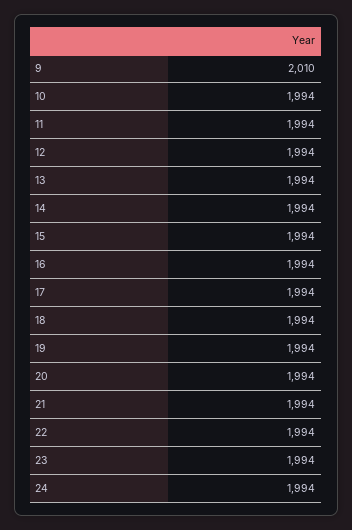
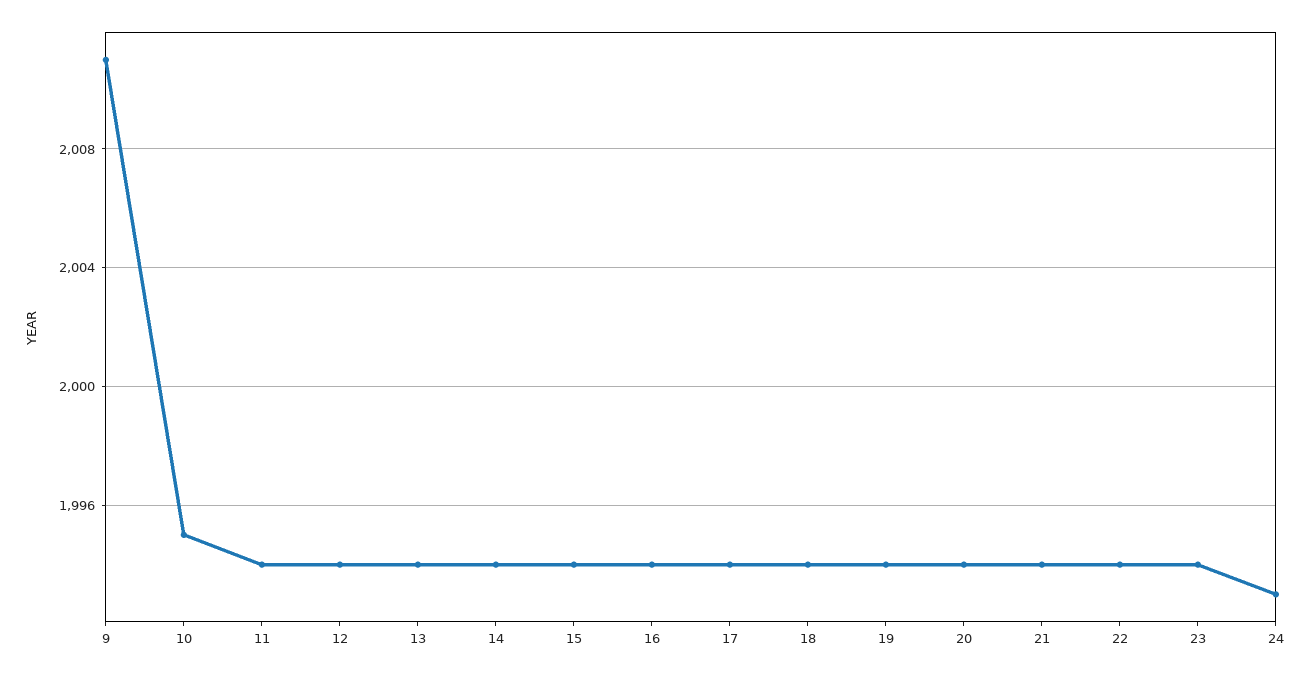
9: 2010 -> 2011
10: 1994 -> 1995
24: 1994 -> 1993

